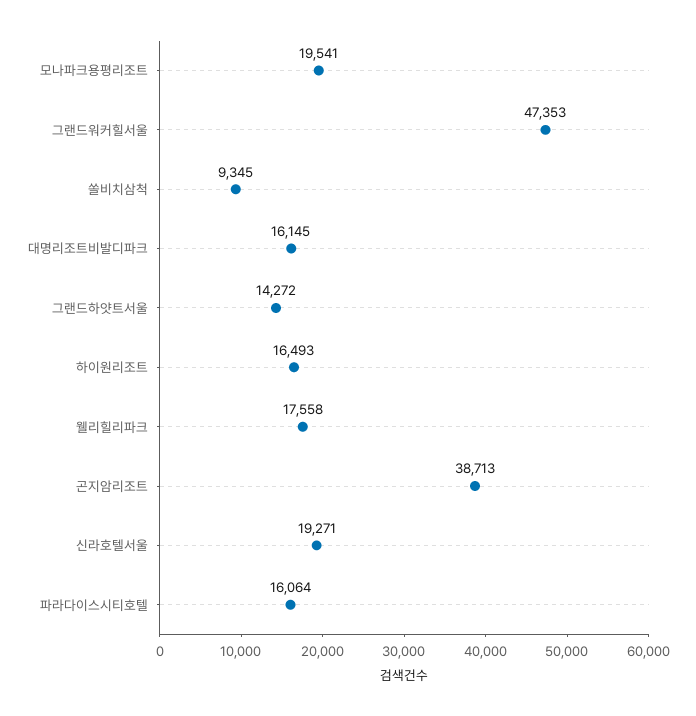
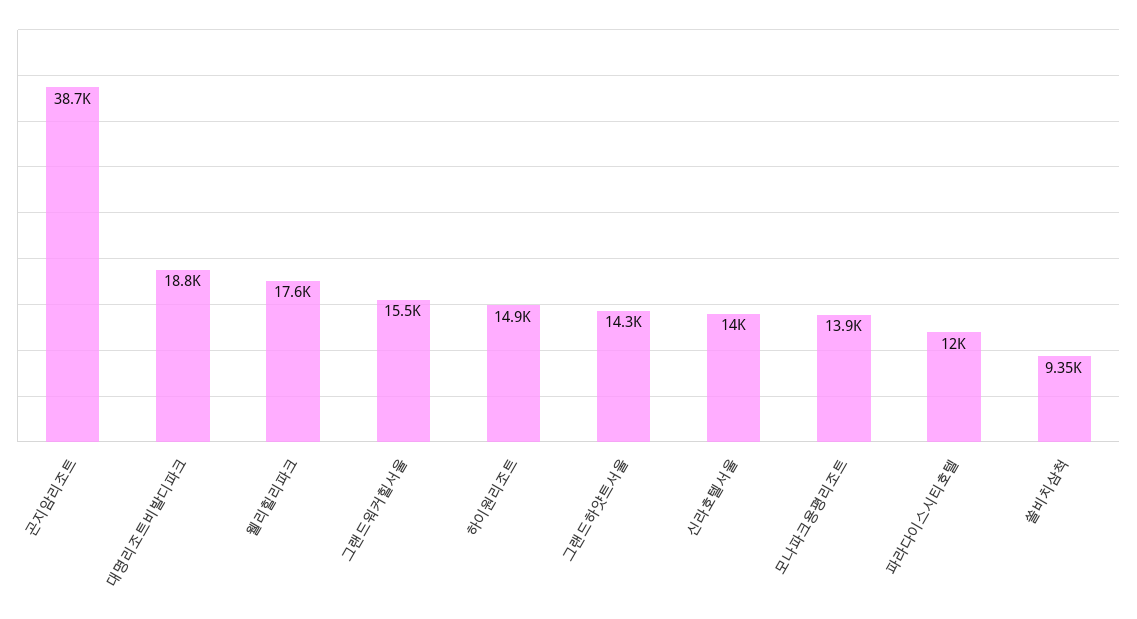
모나파크용평리조트: 19541 -> 13900
그랜드워커힐서울: 47353 -> 15500
대명리조트비발디파크: 16145 -> 18800
하이원리조트: 16493 -> 14900
신라호텔서울: 19271 -> 14000
파라다이스시티호텔: 16064 -> 12000

